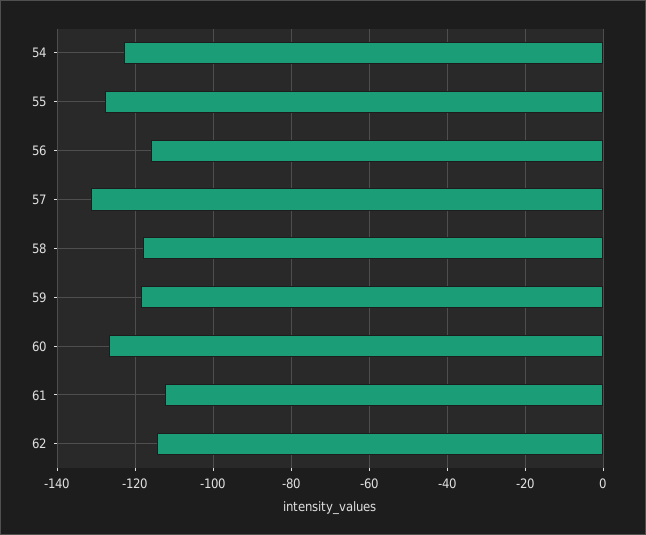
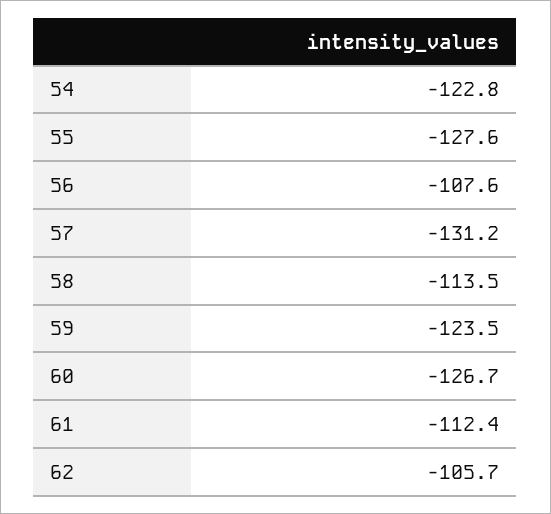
56: -116 -> -107.6
58: -118 -> -113.5
59: -118 -> -123.5
62: -114 -> -105.7

